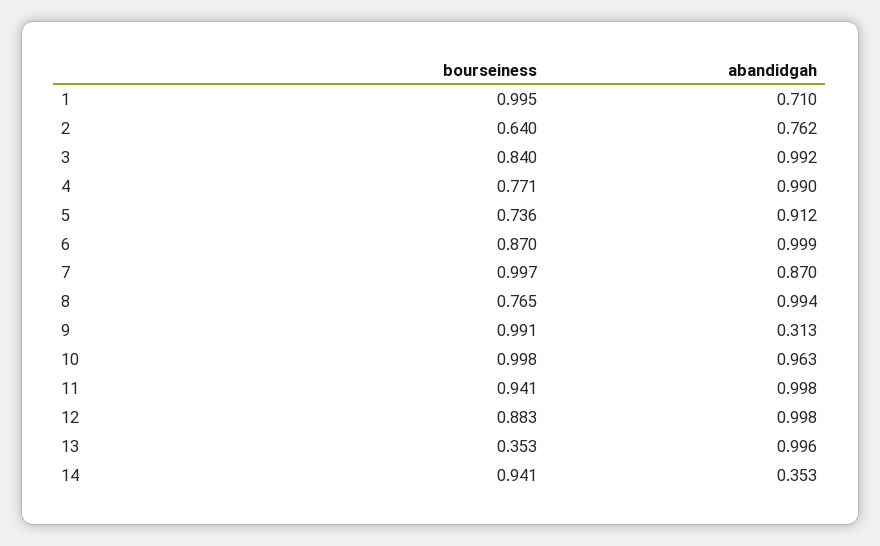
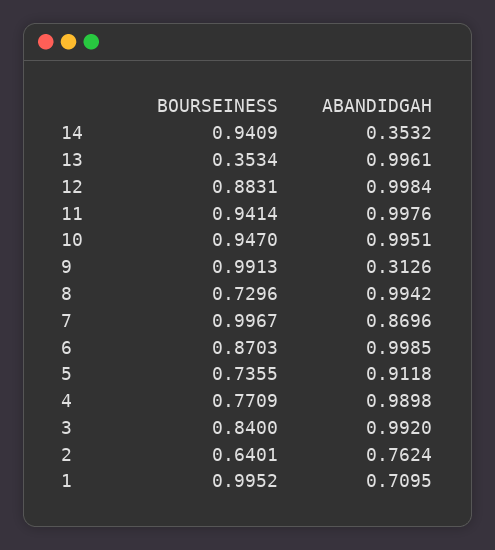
bourseiness, 8: 0.765 -> 0.7296
bourseiness, 10: 0.998 -> 0.947
abandidgah, 10: 0.963 -> 0.9951

